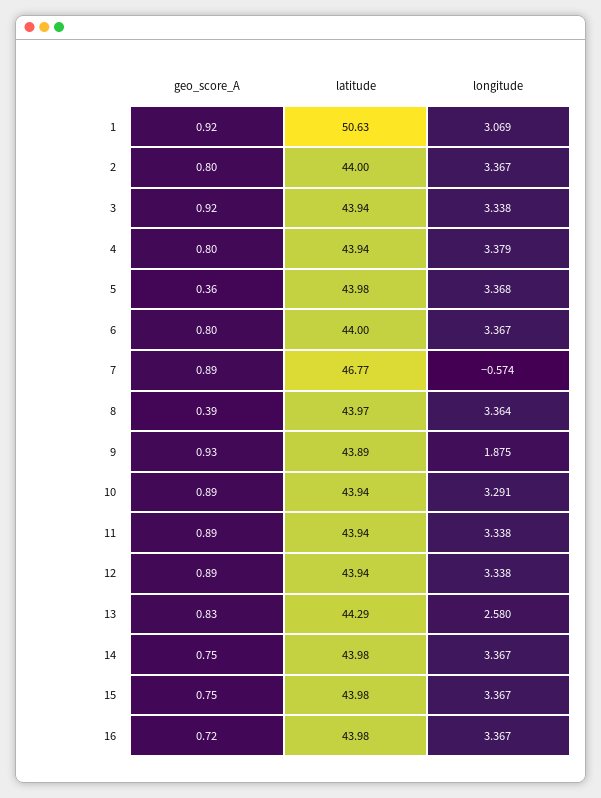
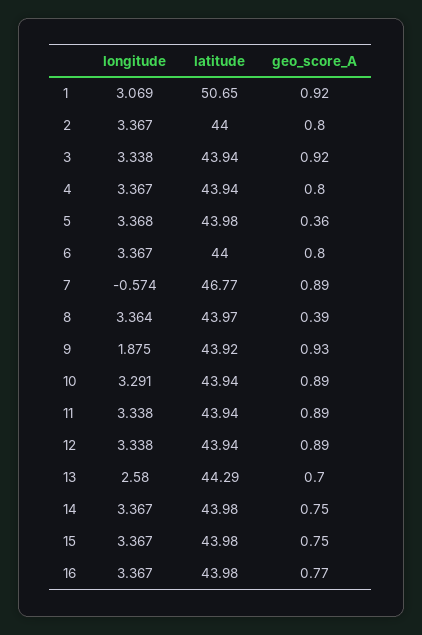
latitude, 1: 50.63 -> 50.65
longitude, 4: 3.379 -> 3.367
latitude, 9: 43.89 -> 43.92
geo_score_A, 13: 0.83 -> 0.7
geo_score_A, 16: 0.72 -> 0.77

